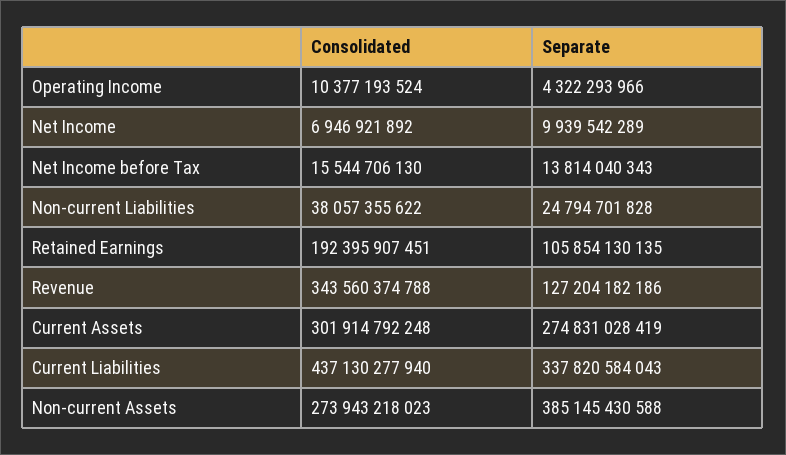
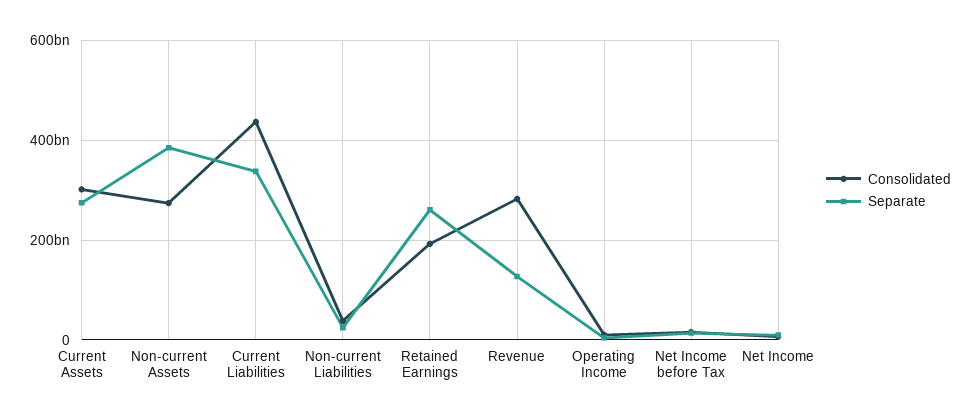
Separate, Retained Earnings: 105854130135 -> 260000000000
Consolidated, Revenue: 343560374788 -> 280000000000

